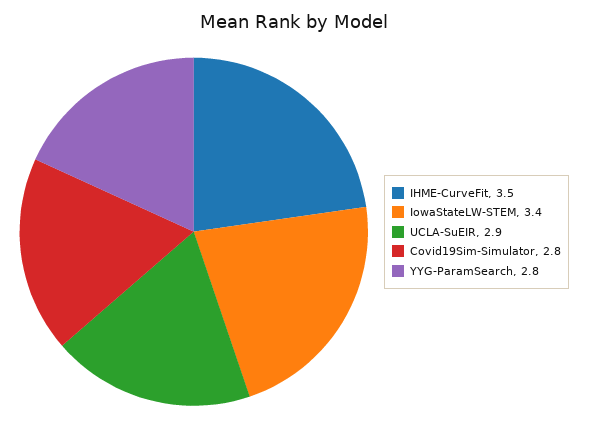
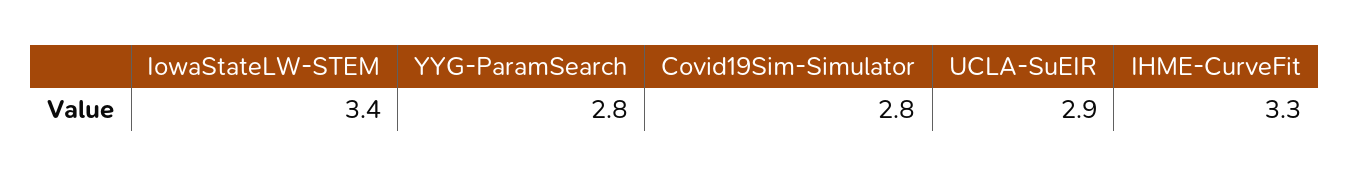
IHME-CurveFit: 3.5 -> 3.3

